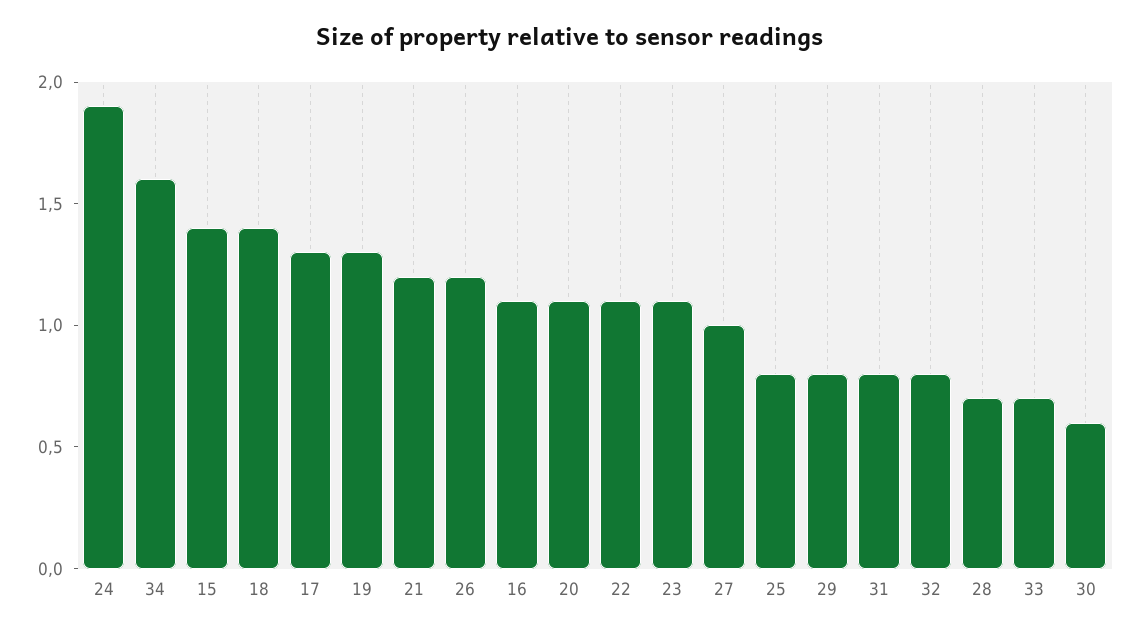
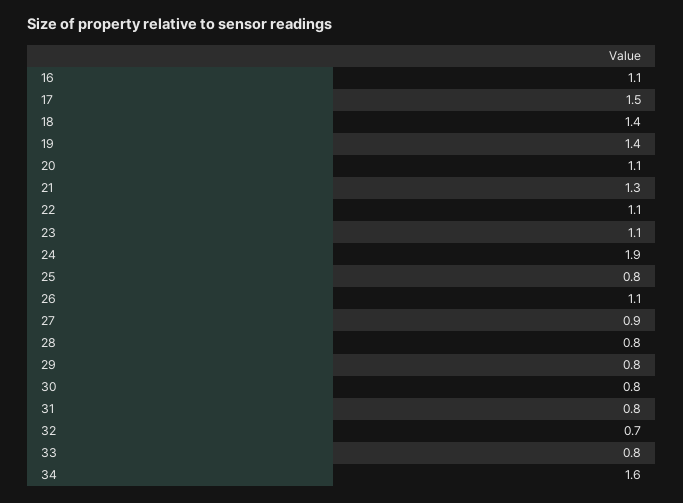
15: 1.4 -> none
17: 1.3 -> 1.5
19: 1.3 -> 1.4
21: 1.2 -> 1.3
26: 1.2 -> 1.1
27: 1 -> 0.9
32: 0.8 -> 0.7
28: 0.7 -> 0.8
33: 0.7 -> 0.8
30: 0.6 -> 0.8

